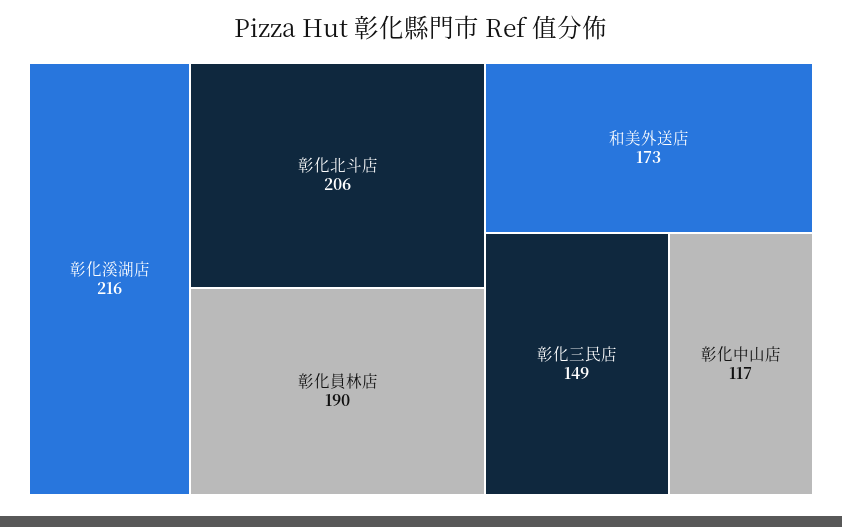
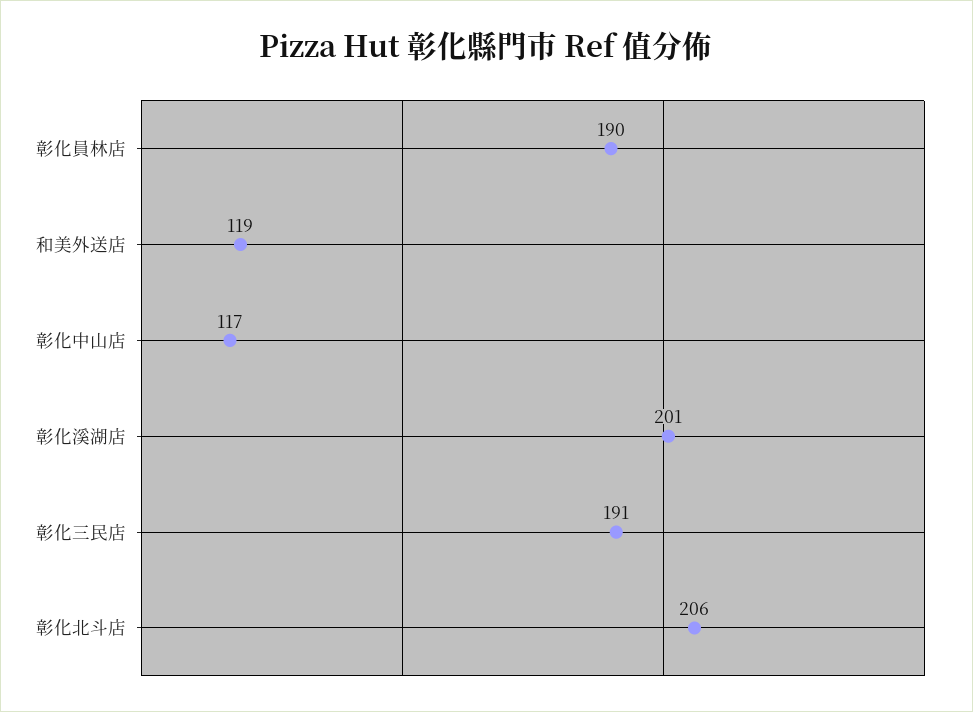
彰化溪湖店: 216 -> 201
和美外送店: 173 -> 119
彰化三民店: 149 -> 191

